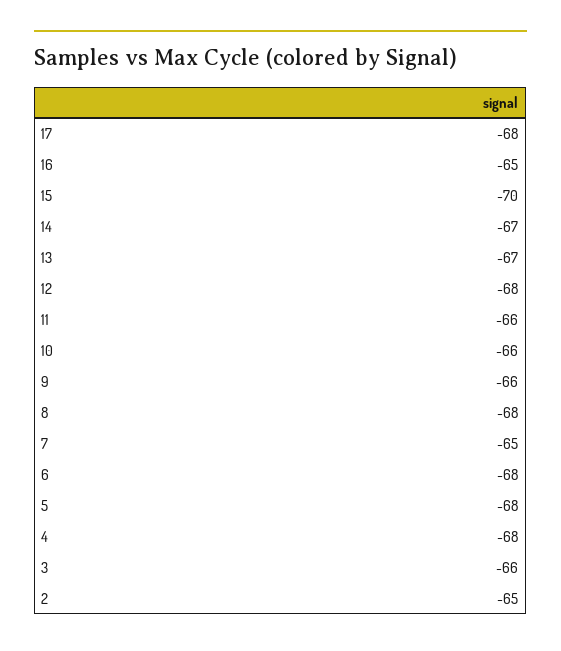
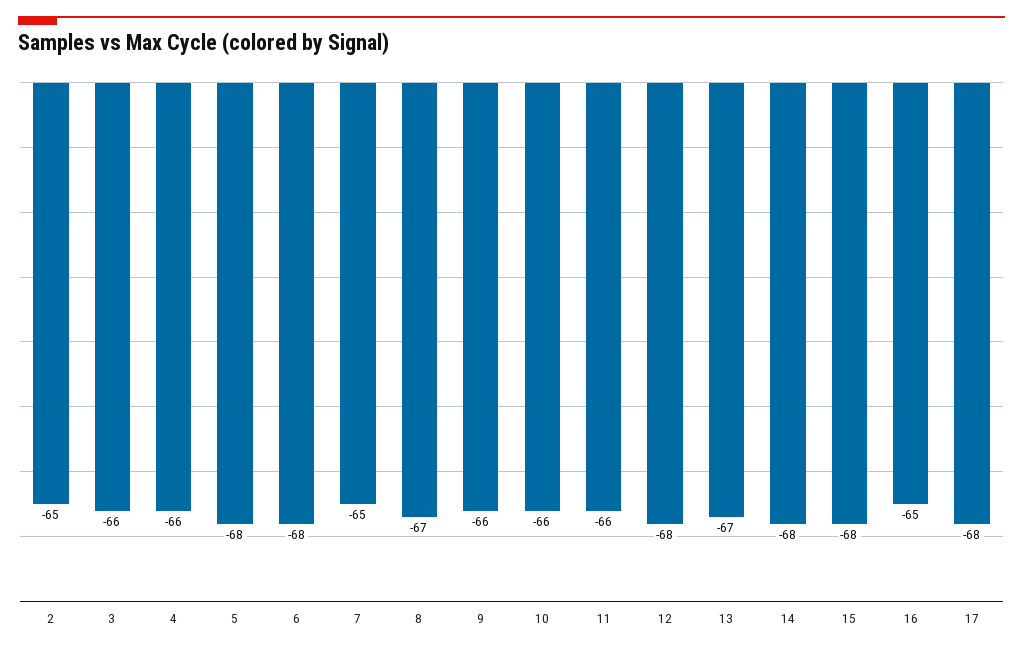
15: -70 -> -68
14: -67 -> -68
8: -68 -> -67
4: -68 -> -66

